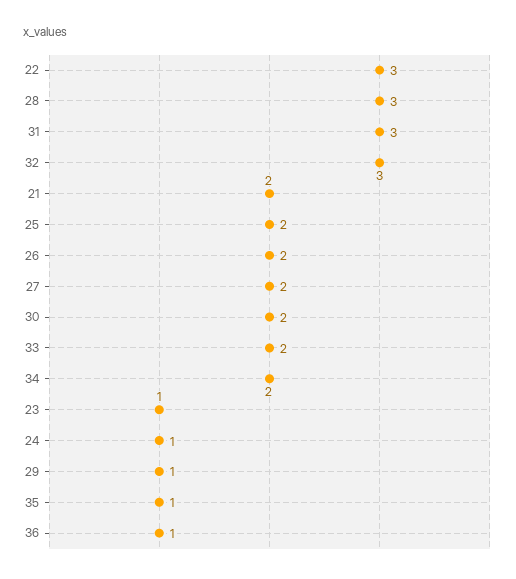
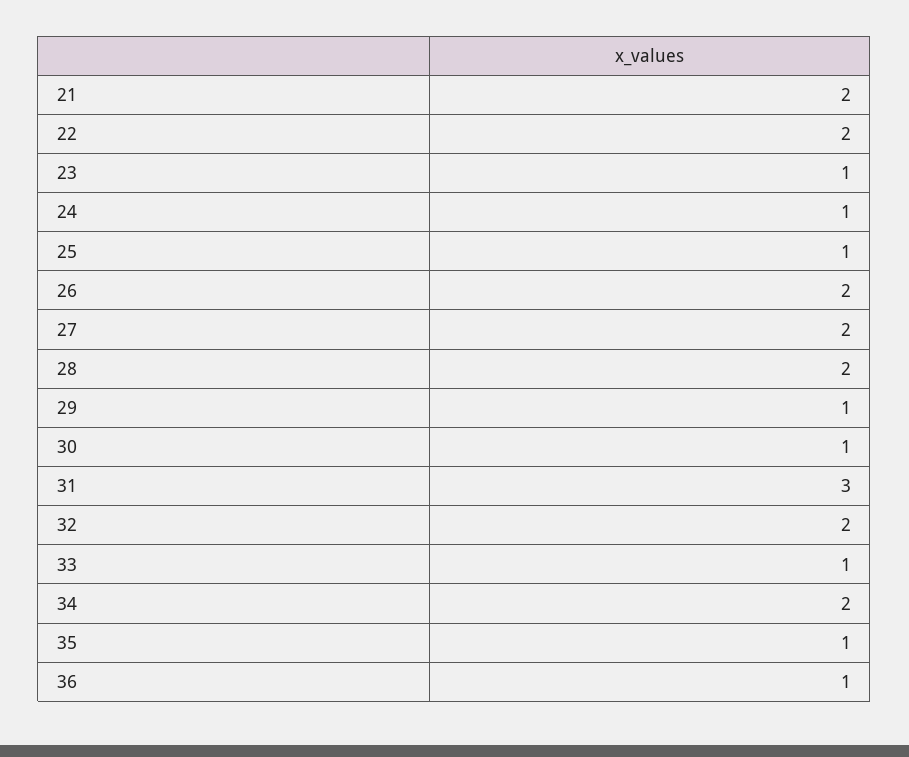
22: 3 -> 2
28: 3 -> 2
32: 3 -> 2
25: 2 -> 1
30: 2 -> 1
33: 2 -> 1

